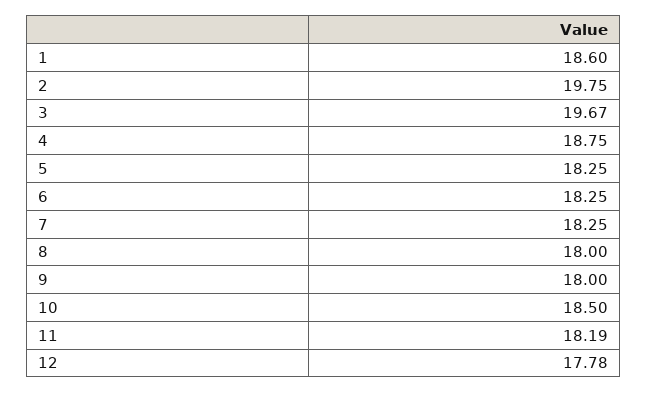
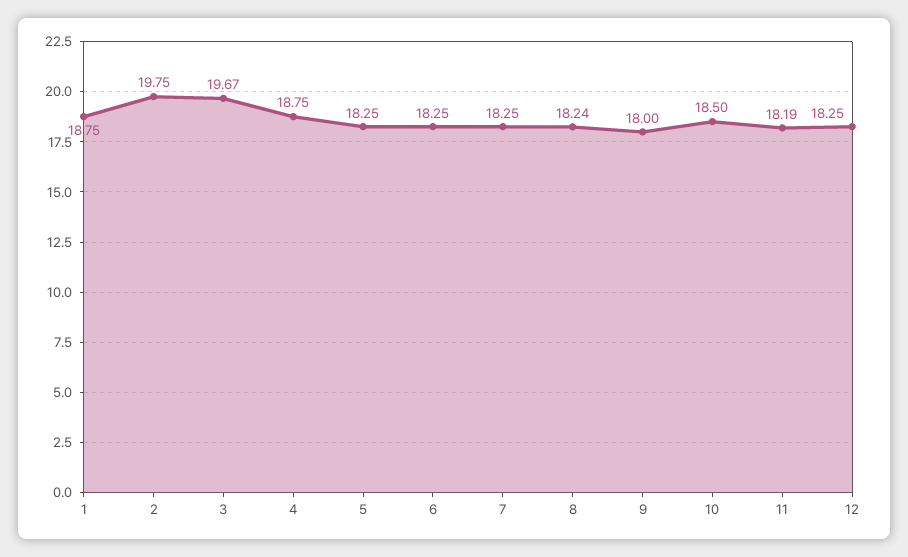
1: 18.6 -> 18.75
8: 18 -> 18.24
12: 17.78 -> 18.25

